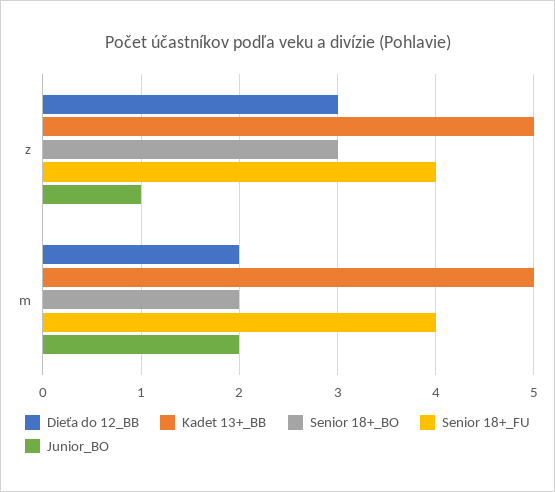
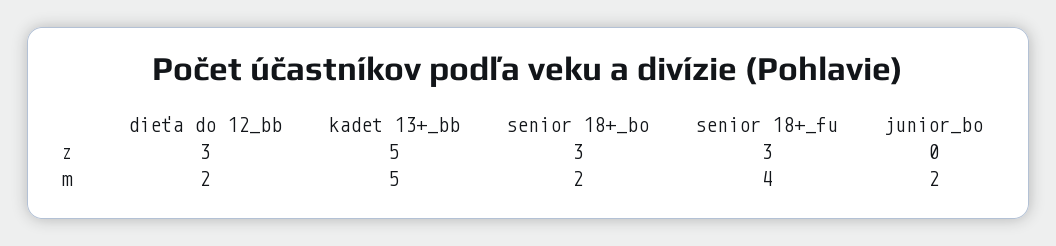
Senior 18+_FU, z: 4 -> 3
Junior_BO, z: 1 -> 0

